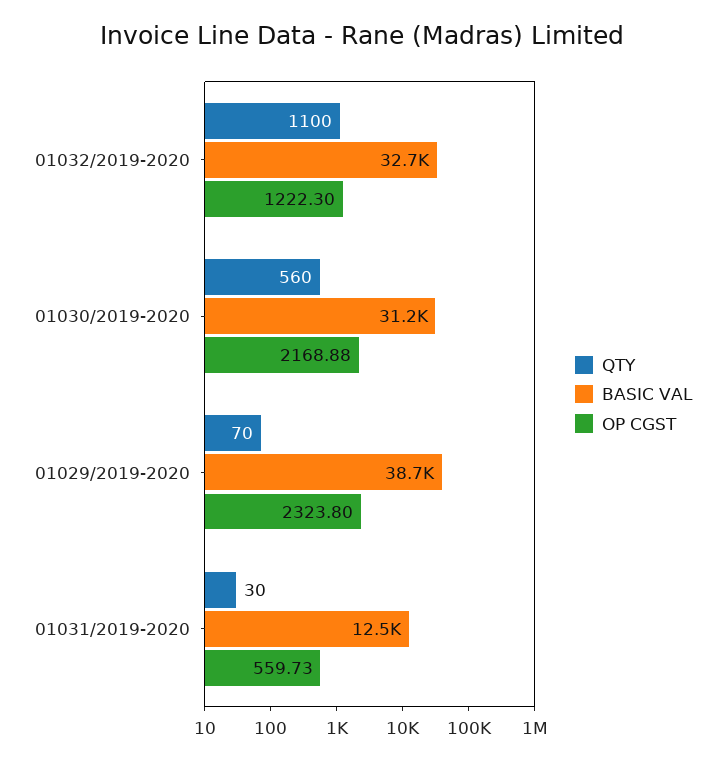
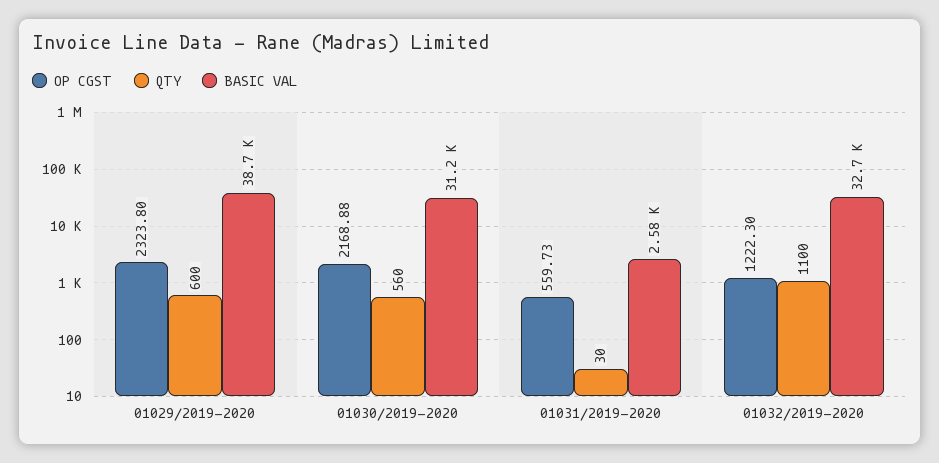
QTY, 01029/2019-2020: 70 -> 600
BASIC VAL, 01031/2019-2020: 12500 -> 2580

